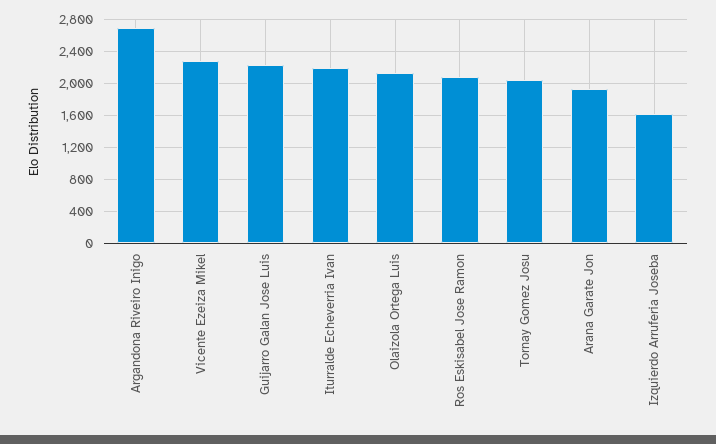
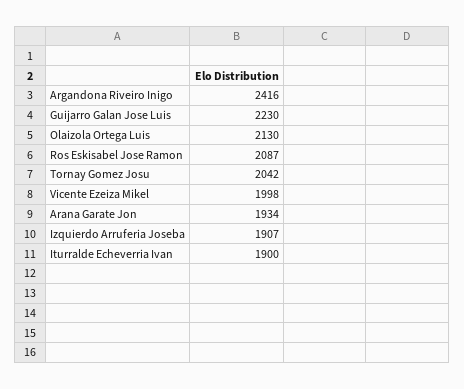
Argandona Riveiro Inigo: 2700 -> 2416
Vicente Ezeiza Mikel: 2300 -> 1998
Iturralde Echeverria Ivan: 2200 -> 1900
Izquierdo Arruferia Joseba: 1600 -> 1907

